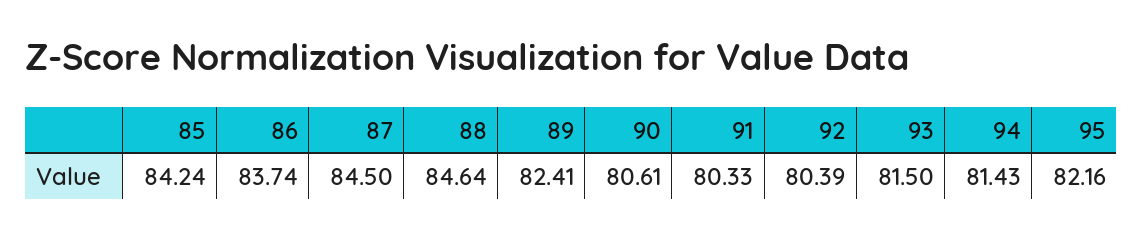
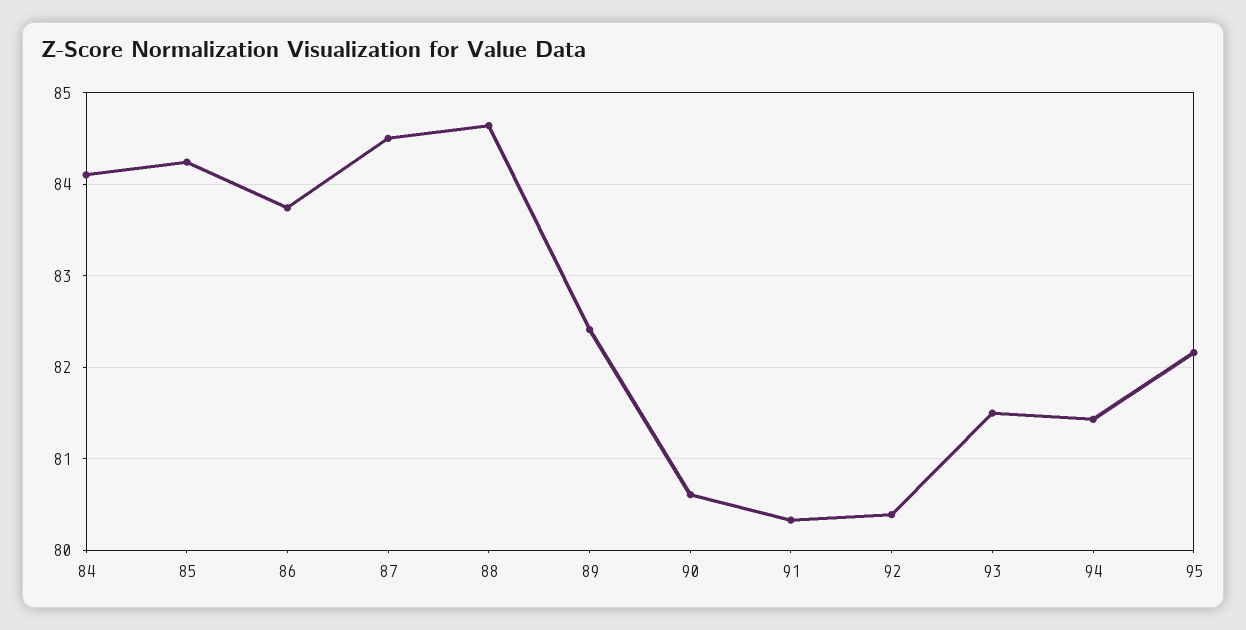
84: none -> 84.1

